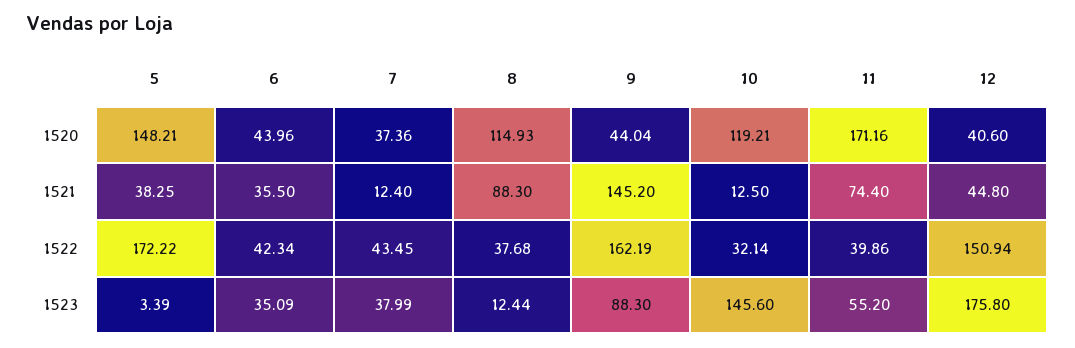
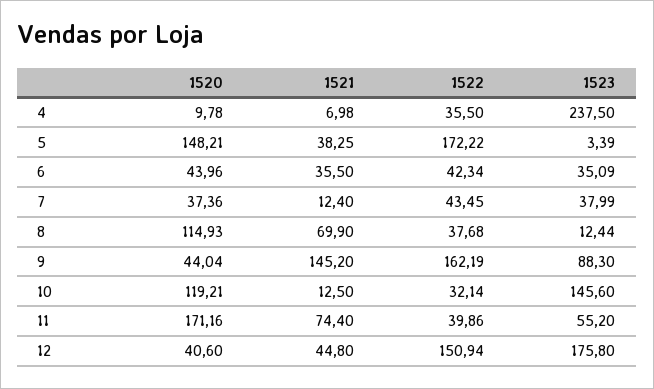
8, 1521: 88.3 -> 69.9
4, 1520: none -> 9.78
4, 1521: none -> 6.98
4, 1522: none -> 35.5
4, 1523: none -> 237.5

